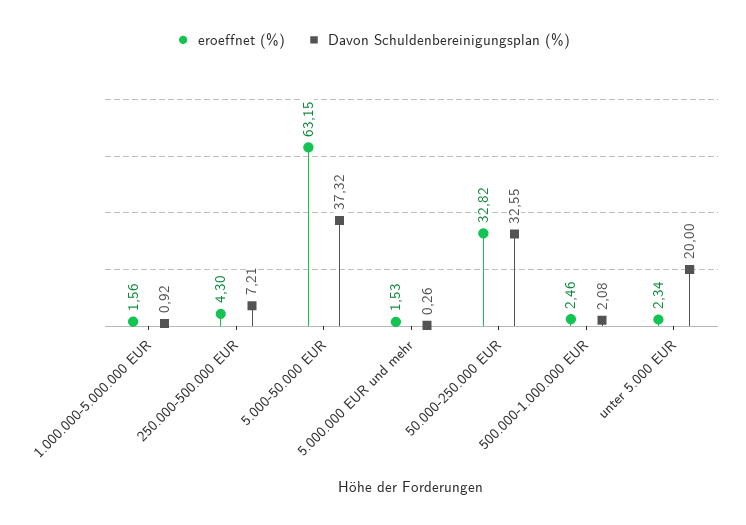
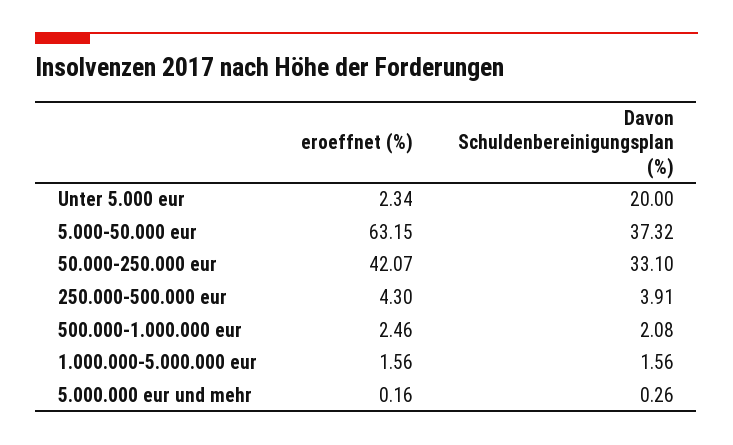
Davon Schuldenbereinigungsplan (%), 1.000.000-5.000.000 EUR: 0.92 -> 1.56
Davon Schuldenbereinigungsplan (%), 250.000-500.000 EUR: 7.21 -> 3.91
eroeffnet (%), 5.000.000 EUR und mehr: 1.53 -> 0.16
eroeffnet (%), 50.000-250.000 EUR: 32.82 -> 42.07
Davon Schuldenbereinigungsplan (%), 50.000-250.000 EUR: 32.55 -> 33.1

